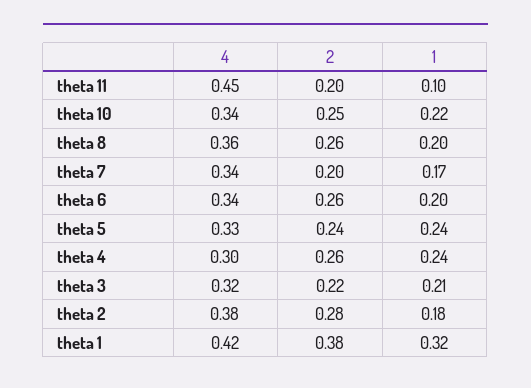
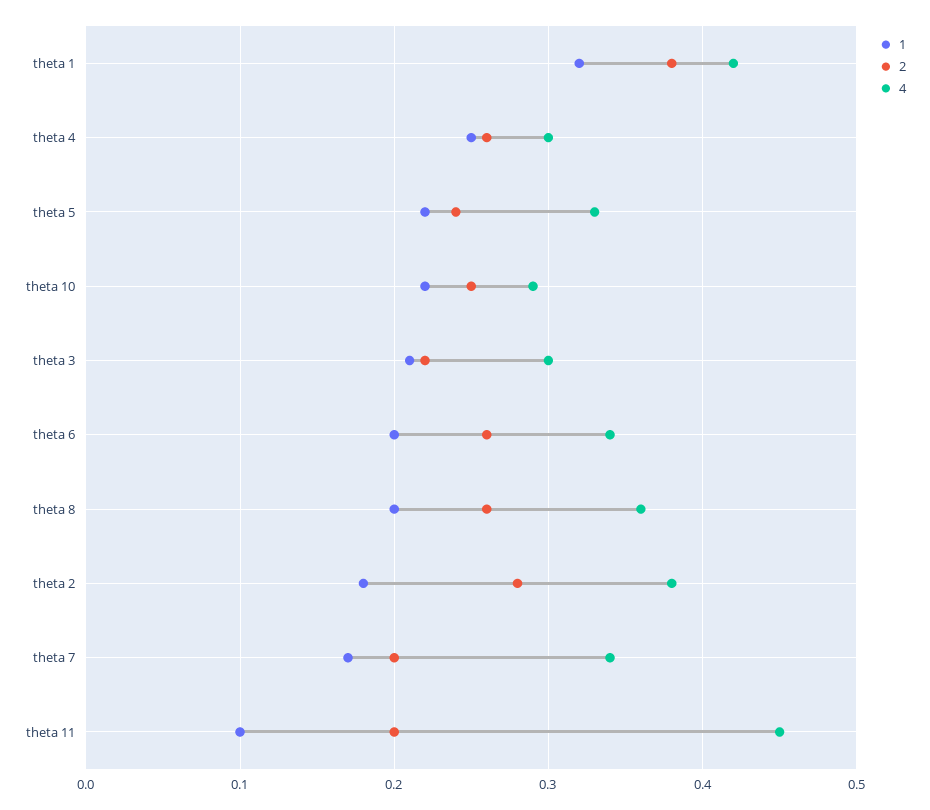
4, theta 10: 0.34 -> 0.29
1, theta 5: 0.24 -> 0.22
1, theta 4: 0.24 -> 0.25
4, theta 3: 0.32 -> 0.3

